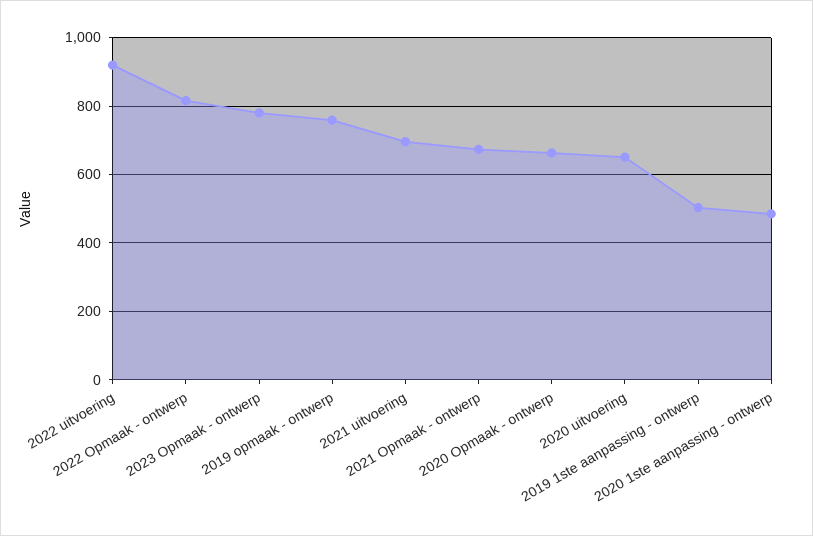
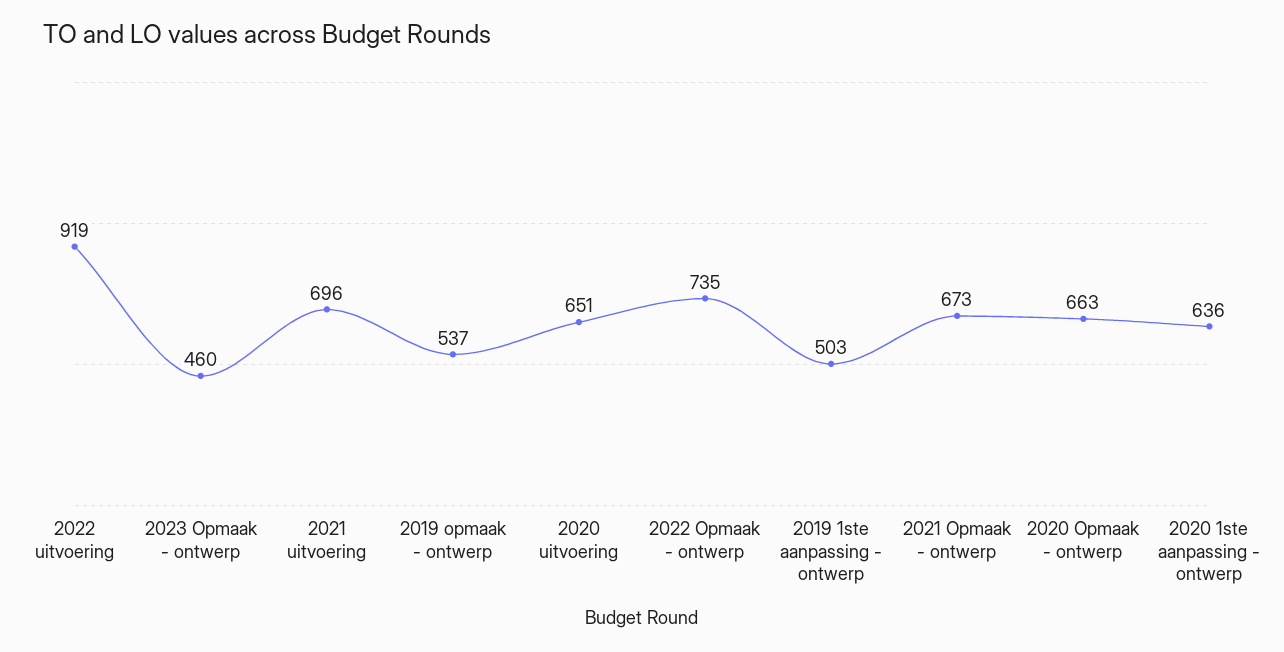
2022 Opmaak - ontwerp: 820 -> 735
2023 Opmaak - ontwerp: 780 -> 460
2019 opmaak - ontwerp: 760 -> 537
2020 1ste aanpassing - ontwerp: 480 -> 636

